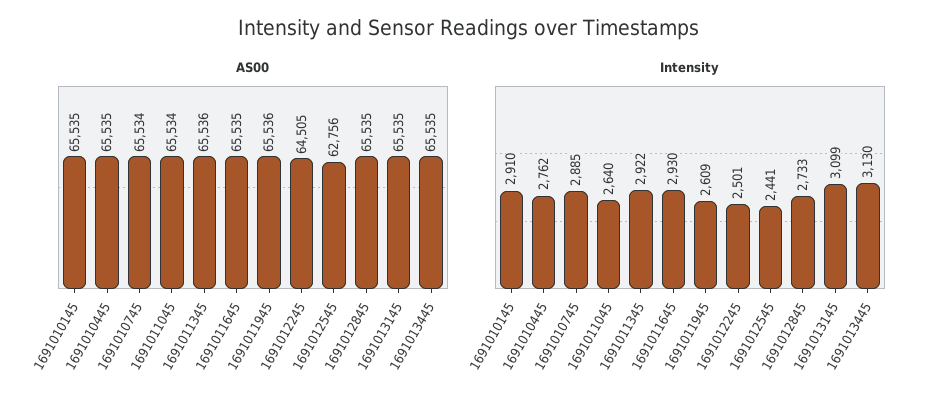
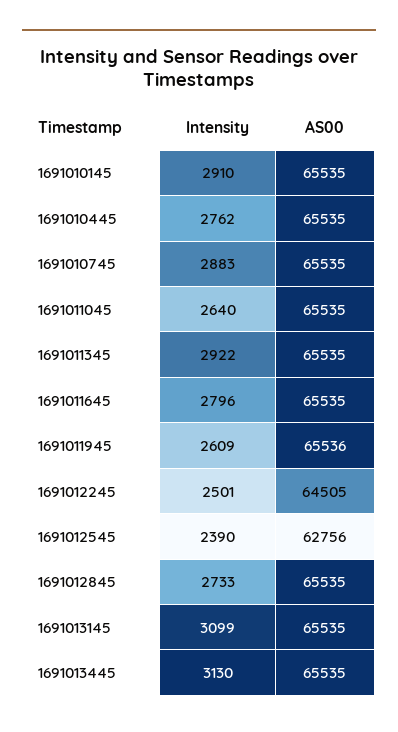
AS00, 1691010745: 65534 -> 65535
AS00, 1691011045: 65534 -> 65535
AS00, 1691011345: 65536 -> 65535
Intensity, 1691010745: 2885 -> 2883
Intensity, 1691011645: 2930 -> 2796
Intensity, 1691012545: 2441 -> 2390

